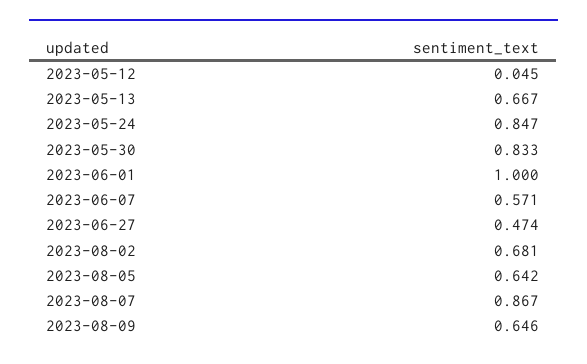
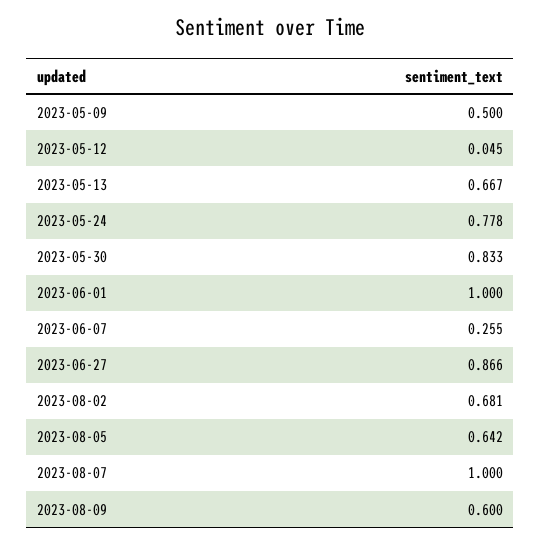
2023-05-24: 0.847 -> 0.778
2023-06-07: 0.571 -> 0.255
2023-06-27: 0.474 -> 0.866
2023-08-07: 0.867 -> 1
2023-08-09: 0.646 -> 0.6
2023-05-09: none -> 0.5

